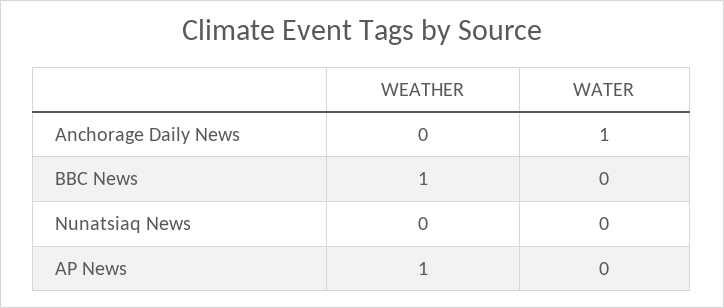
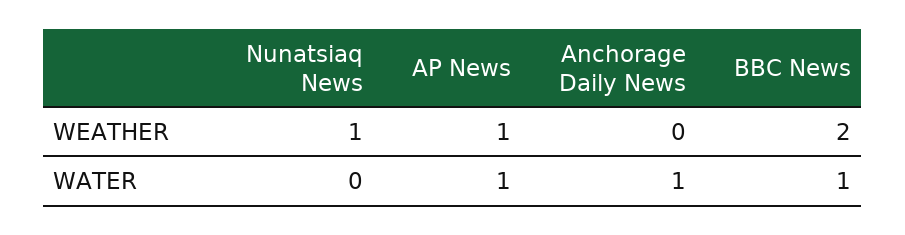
WEATHER, BBC News: 1 -> 2
WATER, BBC News: 0 -> 1
WEATHER, Nunatsiaq News: 0 -> 1
WATER, AP News: 0 -> 1

